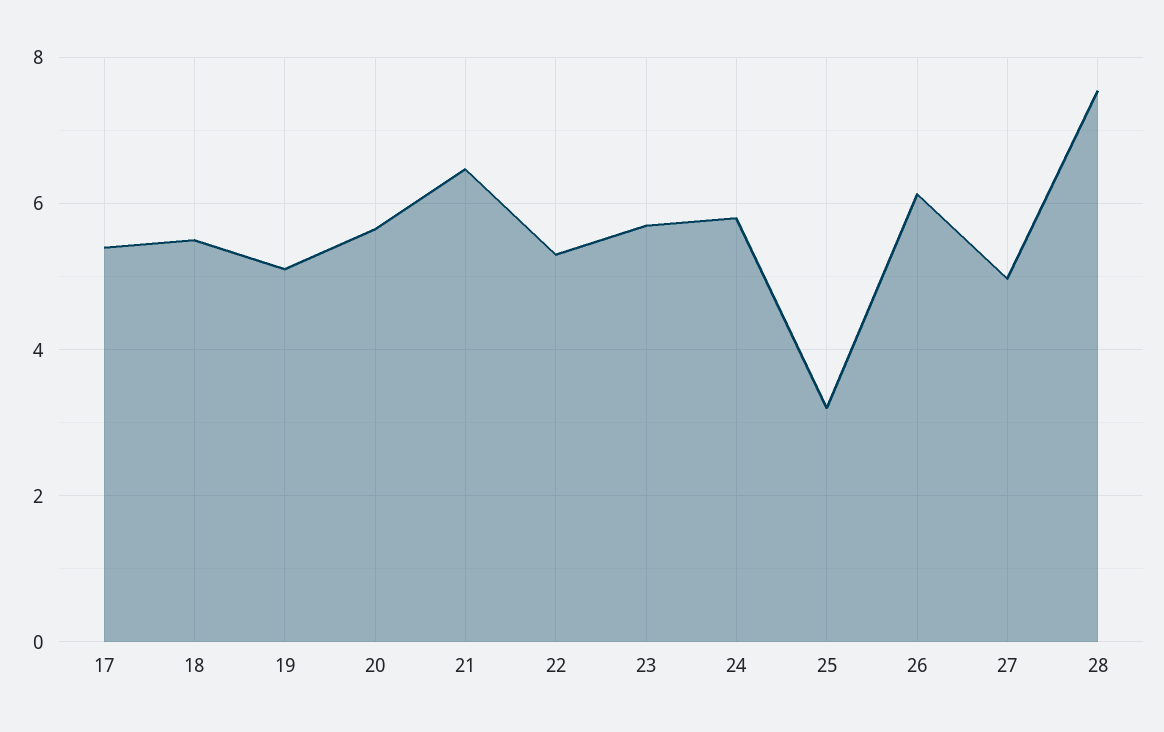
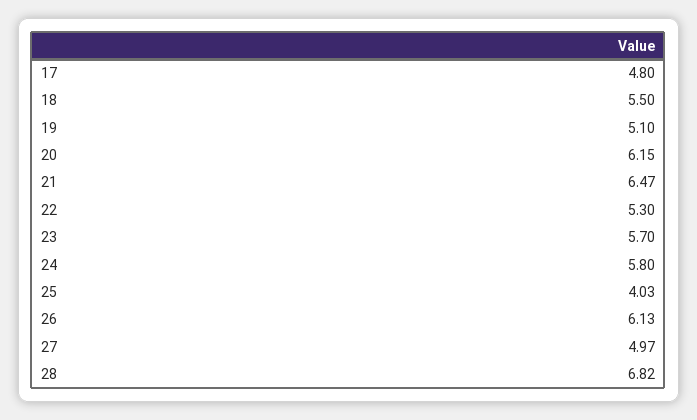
17: 5.4 -> 4.8
20: 5.6 -> 6.15
25: 3.2 -> 4.03
28: 7.6 -> 6.82

